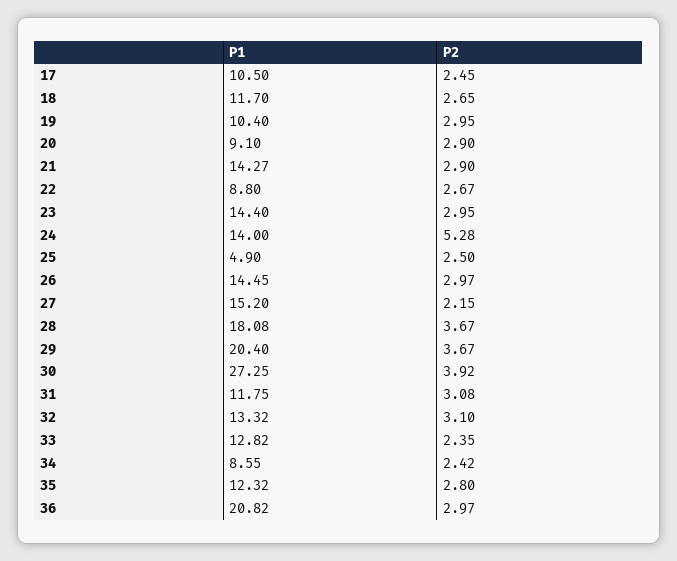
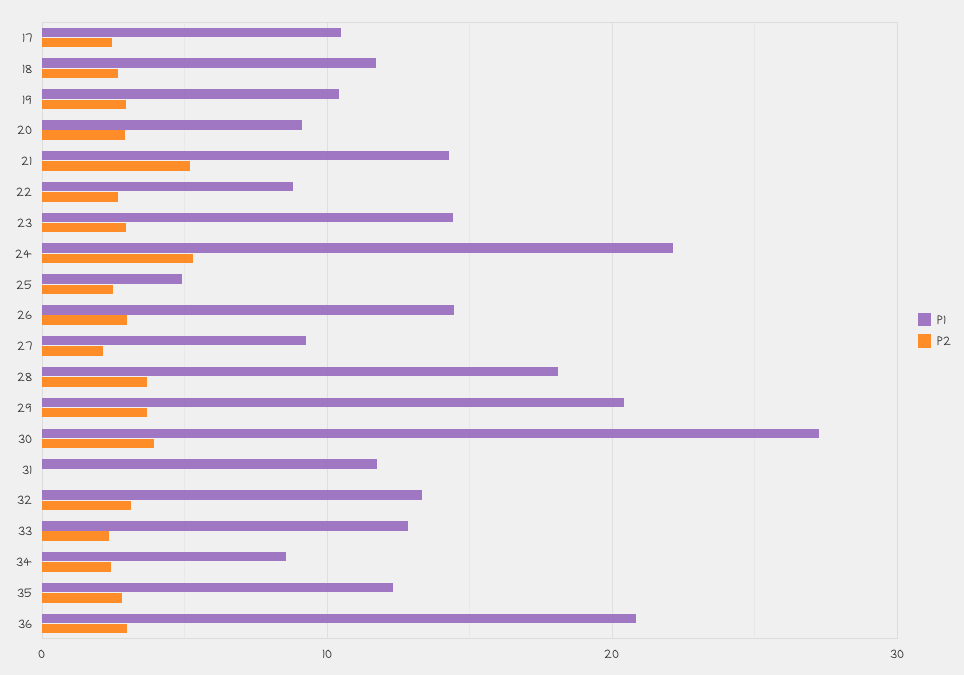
P2, 21: 2.9 -> 5
P1, 24: 14 -> 22
P1, 27: 15.2 -> 9
P2, 31: 3.08 -> 0

